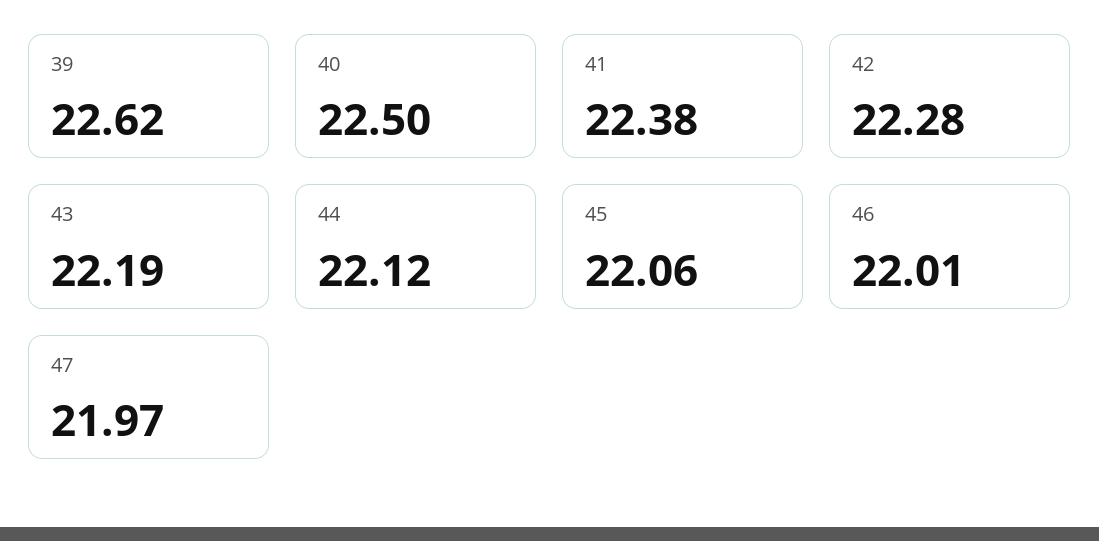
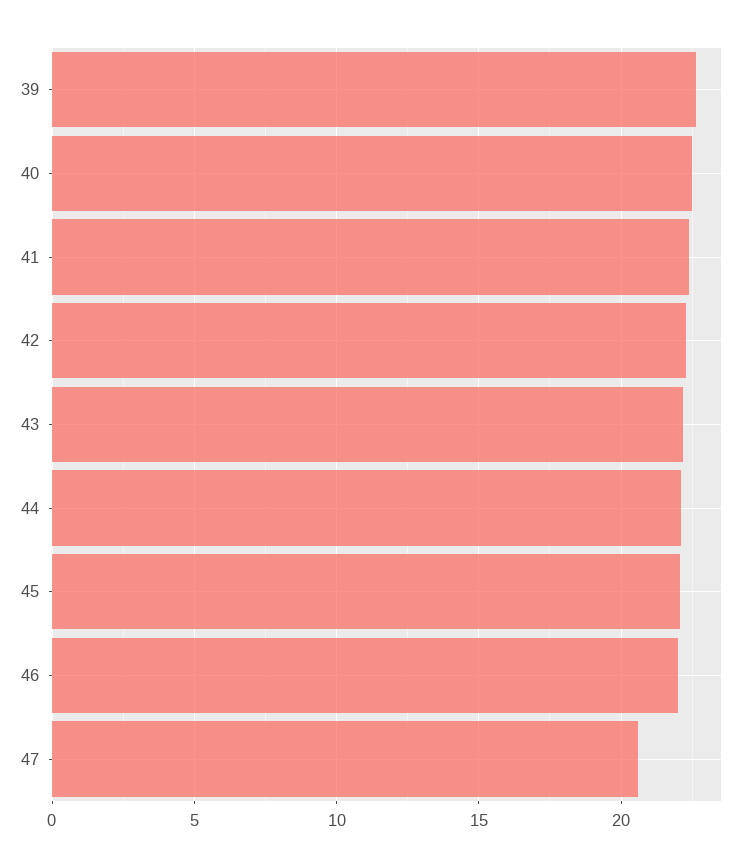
47: 21.97 -> 20.5

